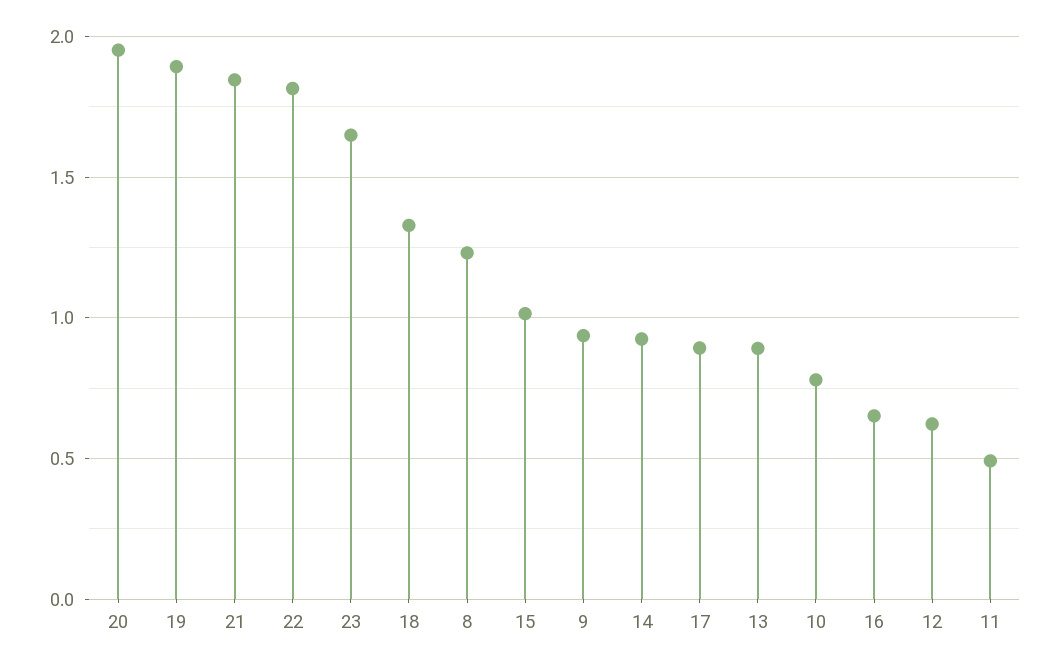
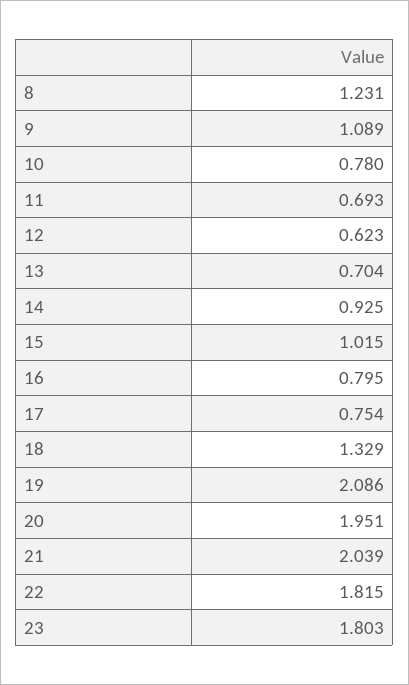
19: 1.9 -> 2.086
21: 1.85 -> 2.039
23: 1.65 -> 1.803
9: 0.95 -> 1.089
17: 0.9 -> 0.754
13: 0.9 -> 0.704
16: 0.65 -> 0.795
11: 0.5 -> 0.693

